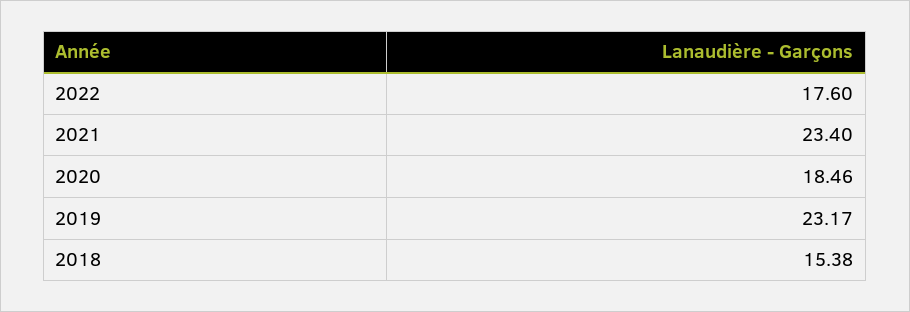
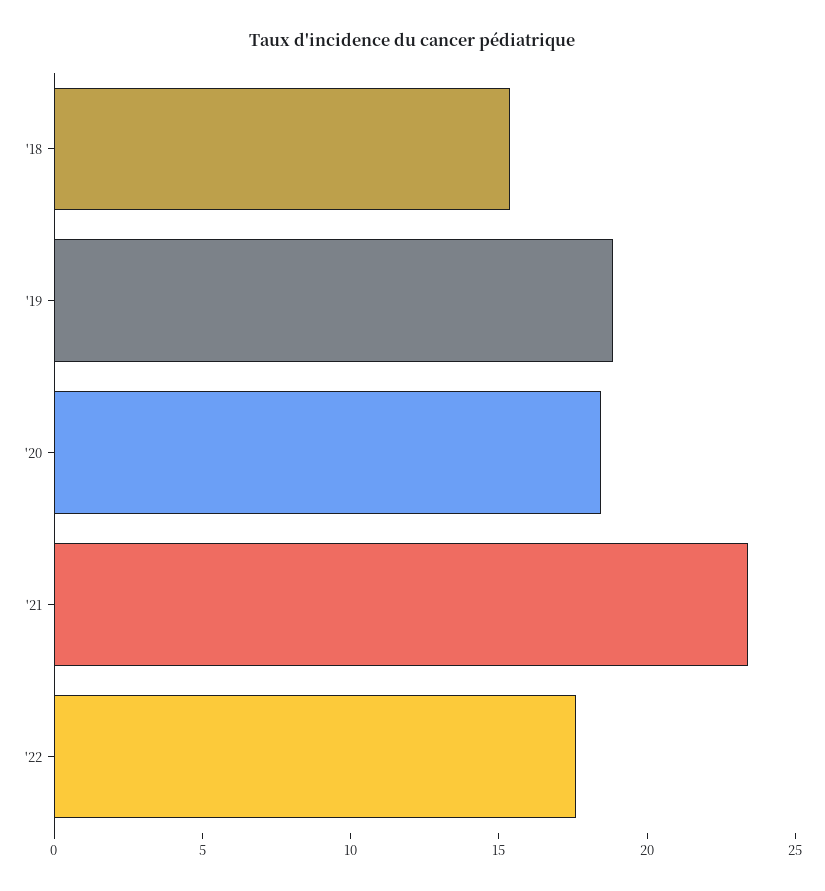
2019: 23.17 -> 19

